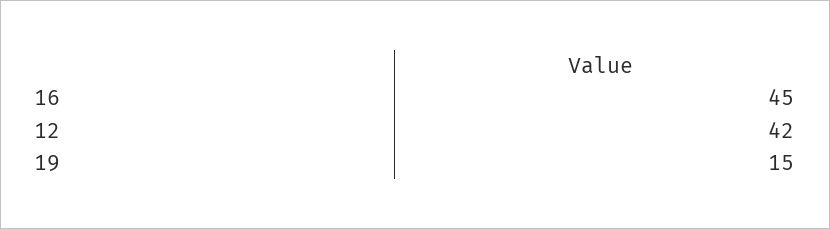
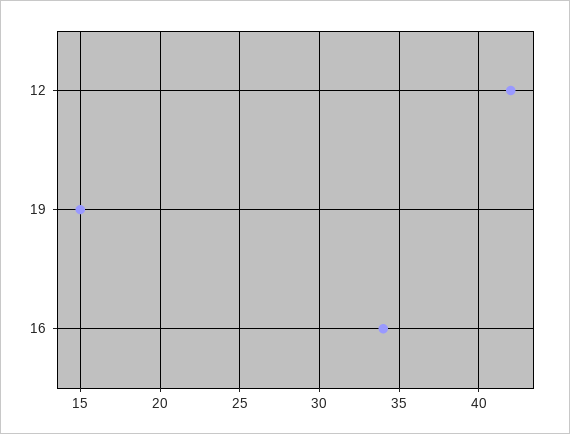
16: 45 -> 34

